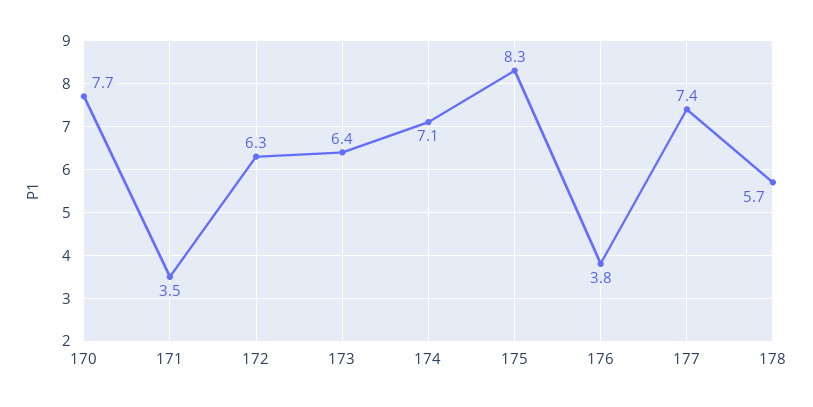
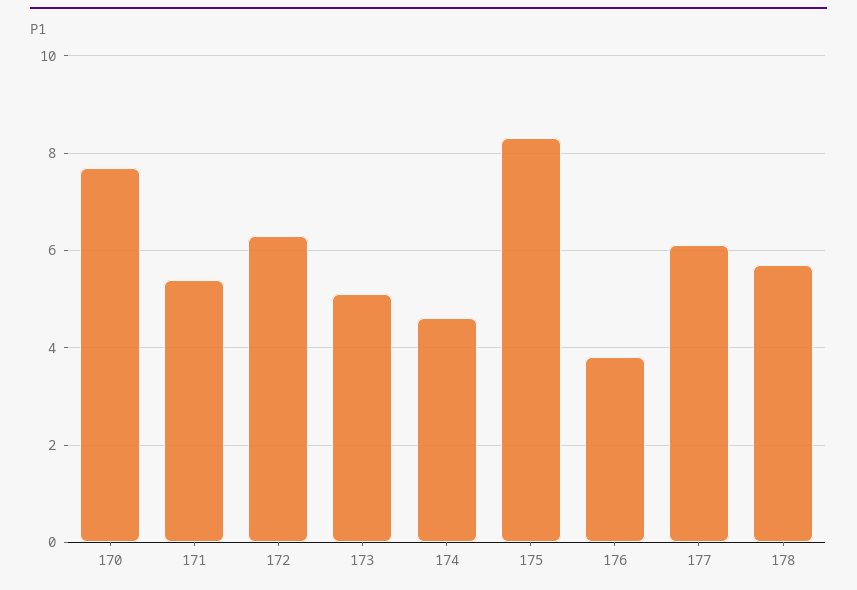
171: 3.5 -> 5.5
173: 6.4 -> 5
174: 7.1 -> 4.5
177: 7.4 -> 6

